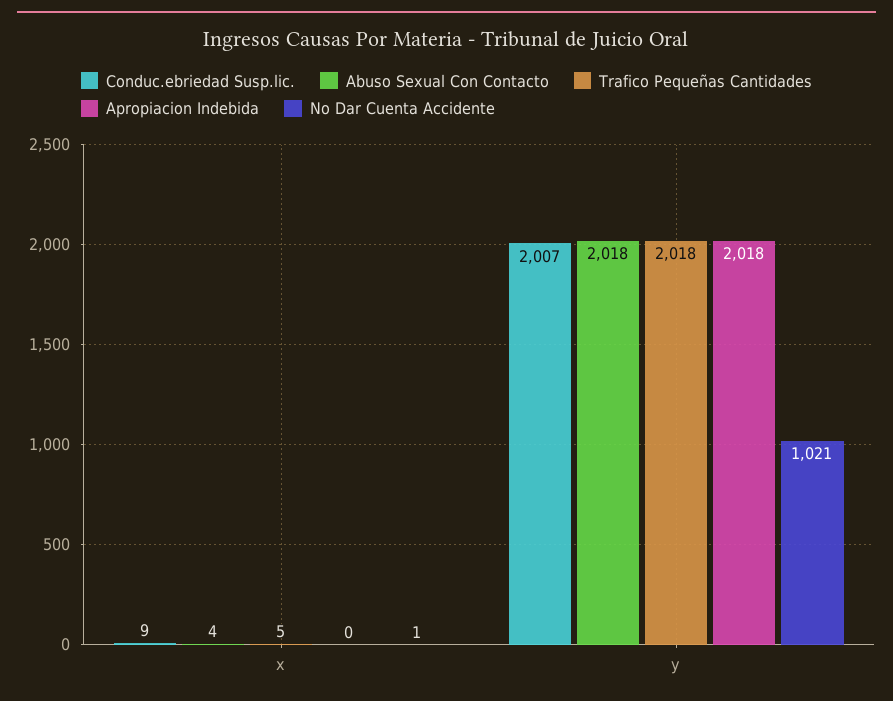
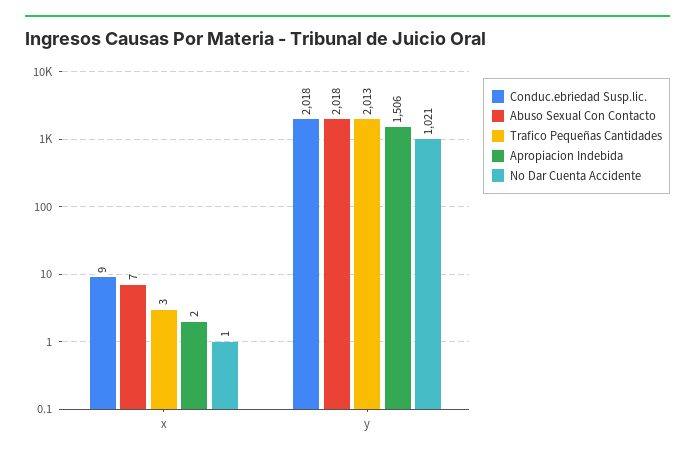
Abuso Sexual Con Contacto, x: 4 -> 7
Trafico Pequeñas Cantidades, x: 5 -> 3
Apropiacion Indebida, x: 0 -> 2
Conduc.ebriedad Susp.lic., y: 2007 -> 2018
Trafico Pequeñas Cantidades, y: 2018 -> 2013
Apropiacion Indebida, y: 2018 -> 1506

